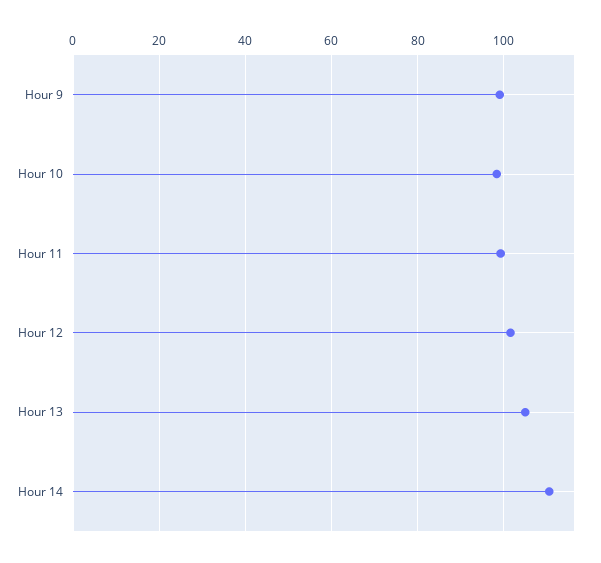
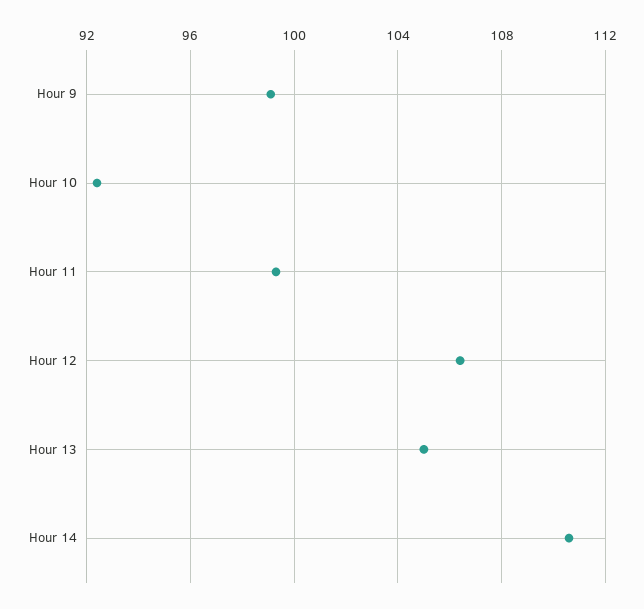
Hour 10: 98 -> 92.5
Hour 12: 102 -> 106.5

